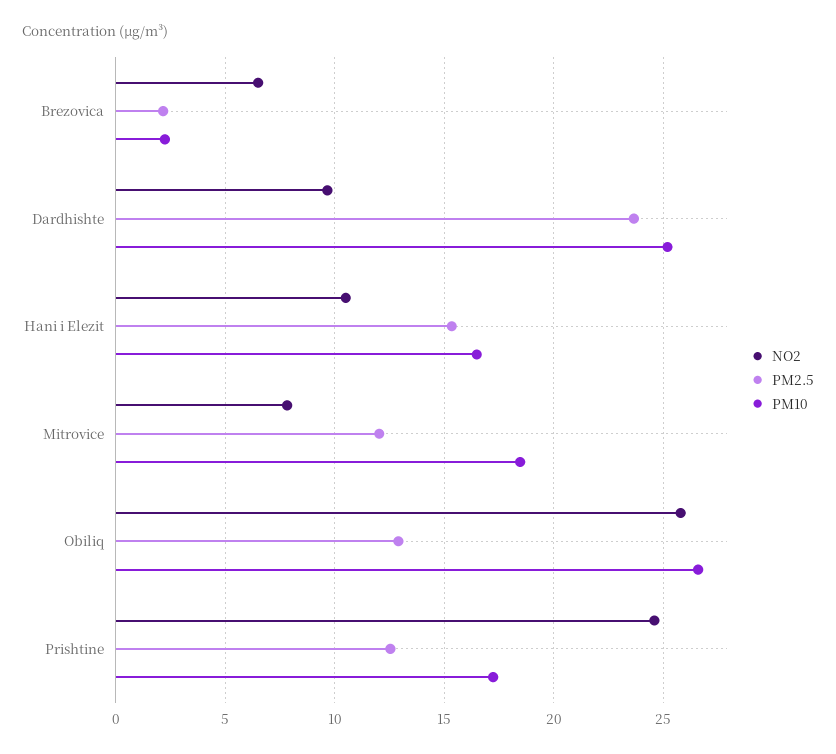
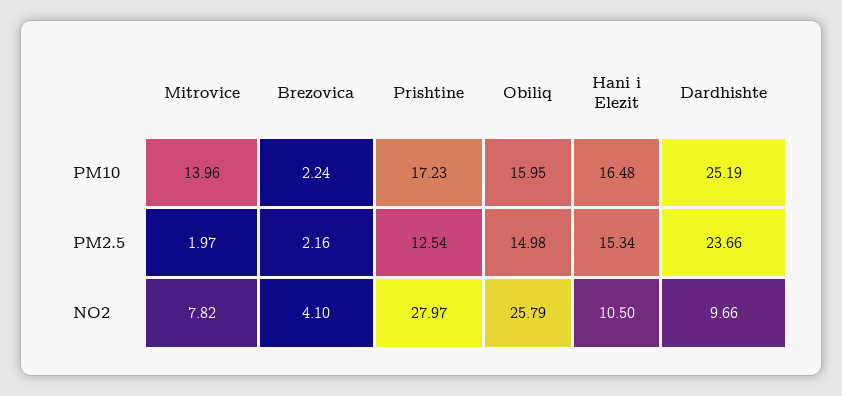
NO2, Brezovica: 6.5 -> 4.1
PM2.5, Mitrovice: 12 -> 1.97
PM10, Mitrovice: 18.5 -> 13.96
PM2.5, Obiliq: 13 -> 14.98
PM10, Obiliq: 26.5 -> 15.95
NO2, Prishtine: 24.5 -> 27.97

